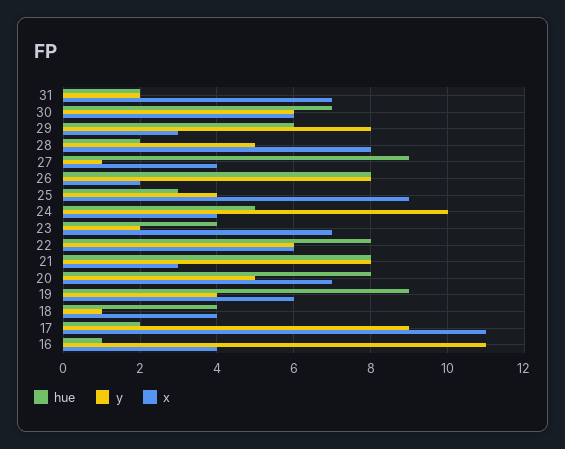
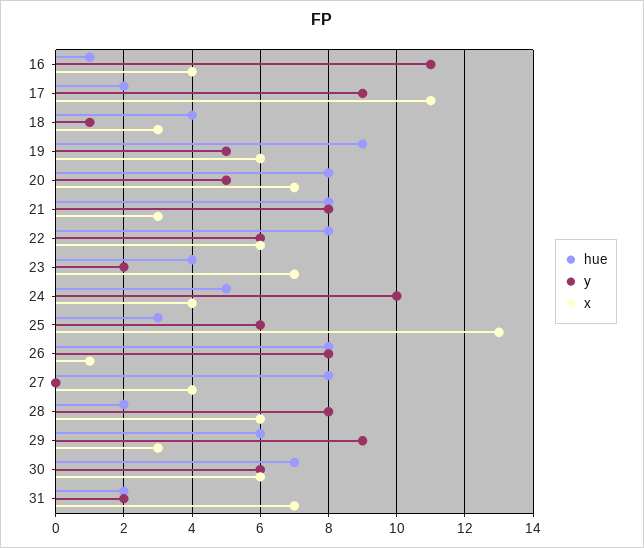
y, 29: 8 -> 9
y, 28: 5 -> 8
x, 28: 8 -> 6
hue, 27: 9 -> 8
y, 27: 1 -> 0
x, 26: 2 -> 1
y, 25: 4 -> 6
x, 25: 9 -> 13
y, 19: 4 -> 5
x, 18: 4 -> 3

